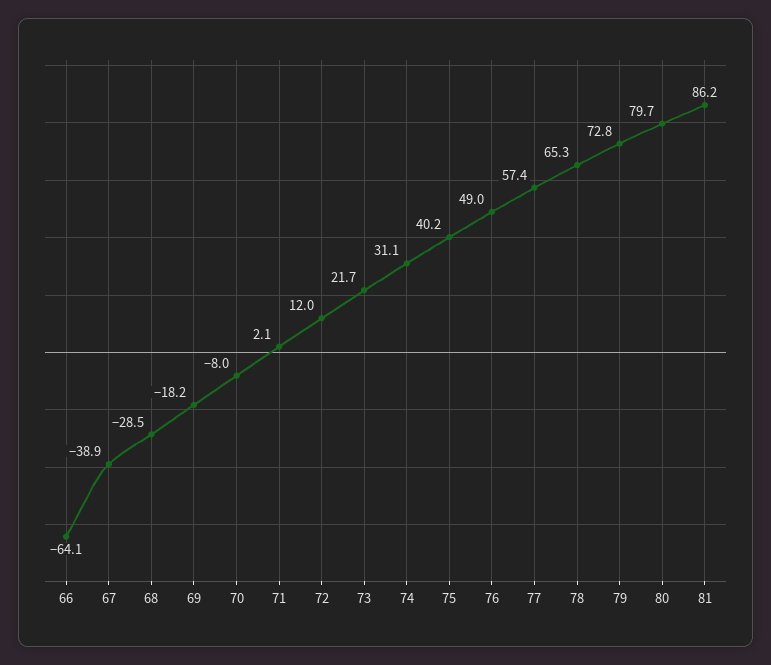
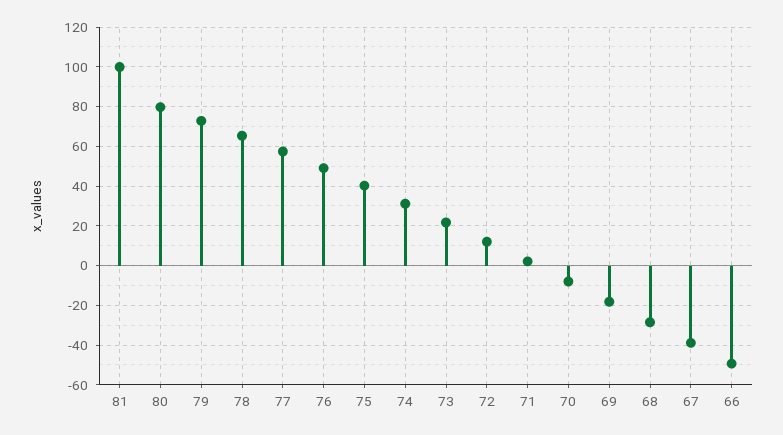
66: -64.1 -> -50
81: 86.2 -> 100

